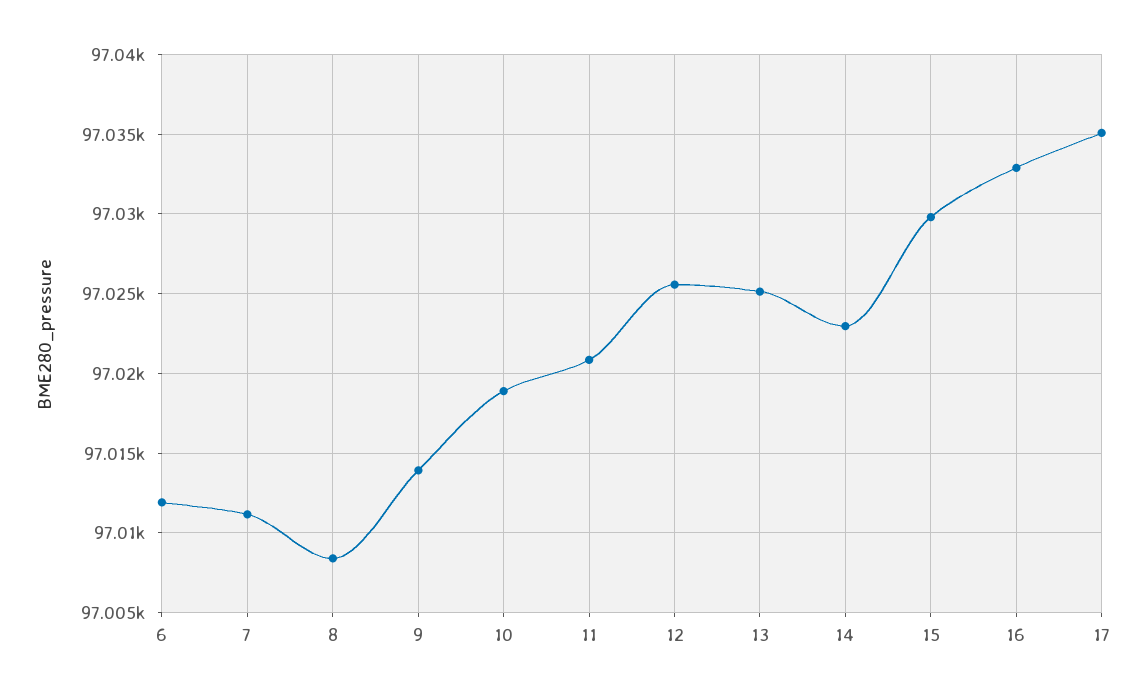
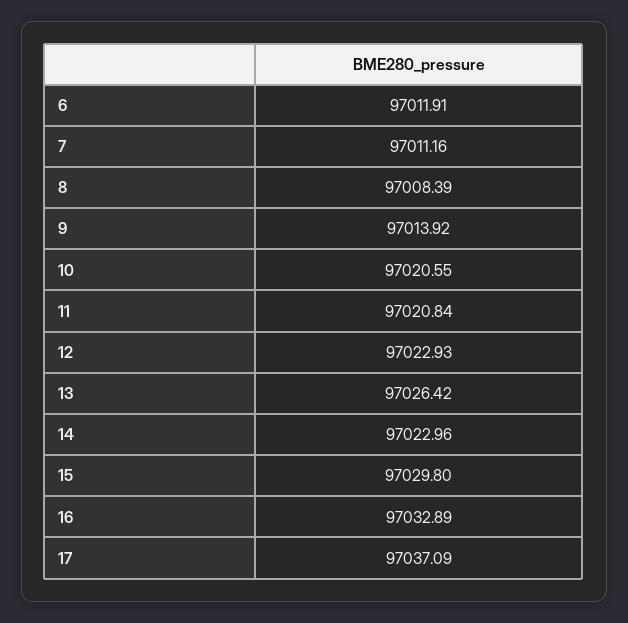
10: 97019 -> 97020.55
12: 97025.5 -> 97022.93
13: 97025 -> 97026.42
17: 97035 -> 97037.09

